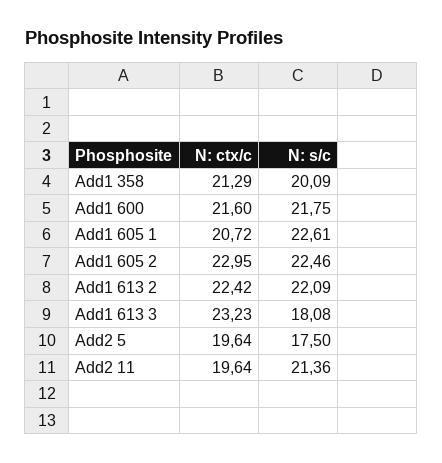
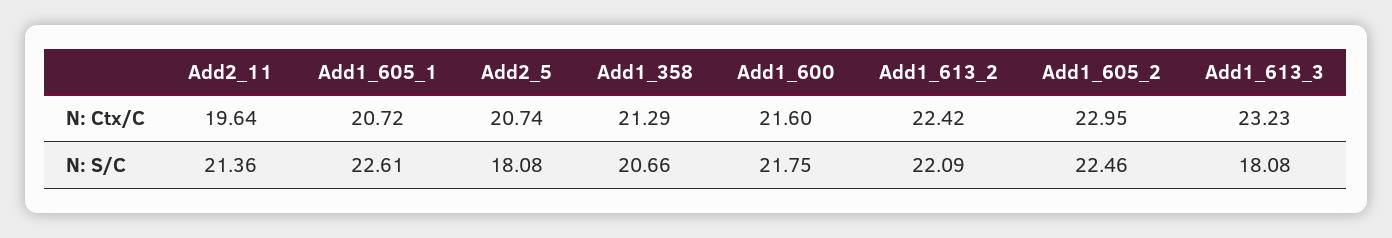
N: s/c, Add1 358: 20.09 -> 20.66
N: ctx/c, Add2 5: 19.64 -> 20.74
N: s/c, Add2 5: 17.5 -> 18.08

